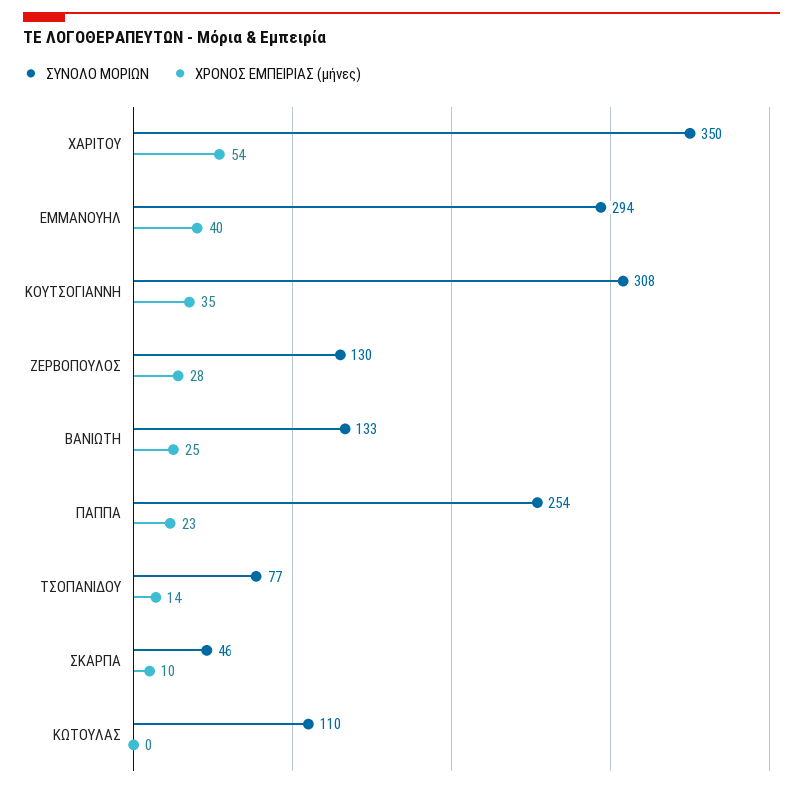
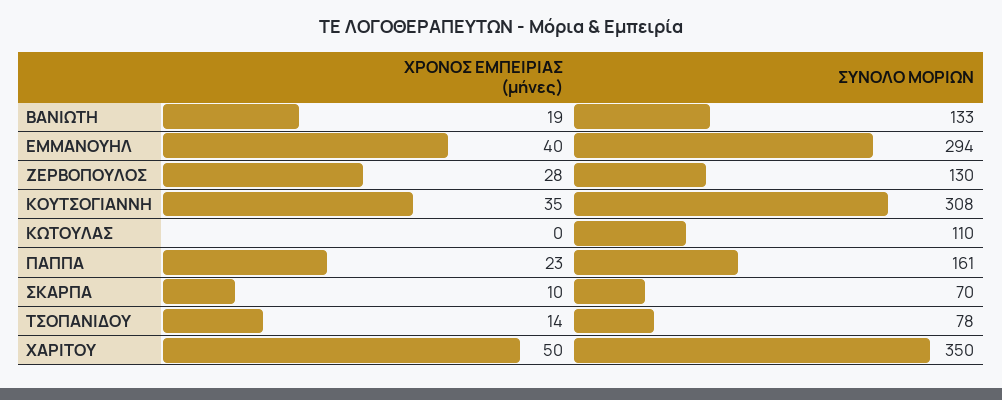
ΧΡΟΝΟΣ ΕΜΠΕΙΡΙΑΣ (μήνες), ΧΑΡΙΤΟΥ: 54 -> 50
ΧΡΟΝΟΣ ΕΜΠΕΙΡΙΑΣ (μήνες), ΒΑΝΙΩΤΗ: 25 -> 19
ΣΥΝΟΛΟ ΜΟΡΙΩΝ, ΠΑΠΠΑ: 254 -> 161
ΣΥΝΟΛΟ ΜΟΡΙΩΝ, ΤΣΟΠΑΝΙΔΟΥ: 77 -> 78
ΣΥΝΟΛΟ ΜΟΡΙΩΝ, ΣΚΑΡΠΑ: 46 -> 70

